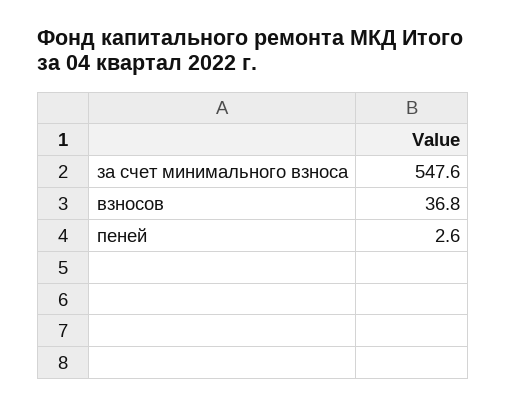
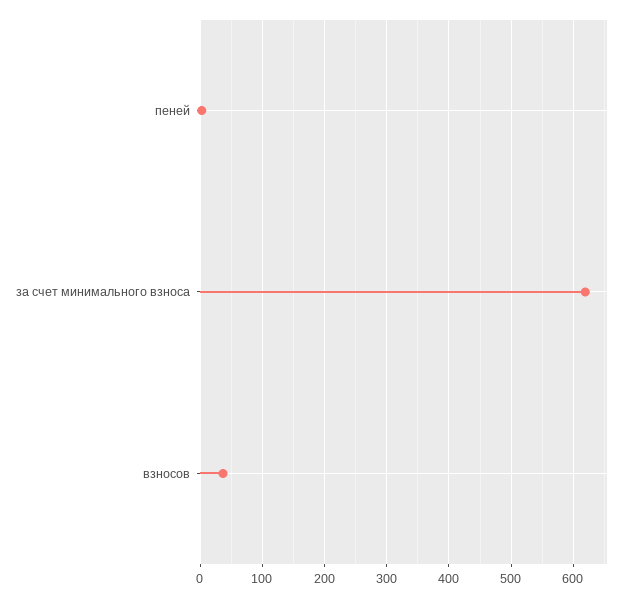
за счет минимального взноса: 547.6 -> 620

